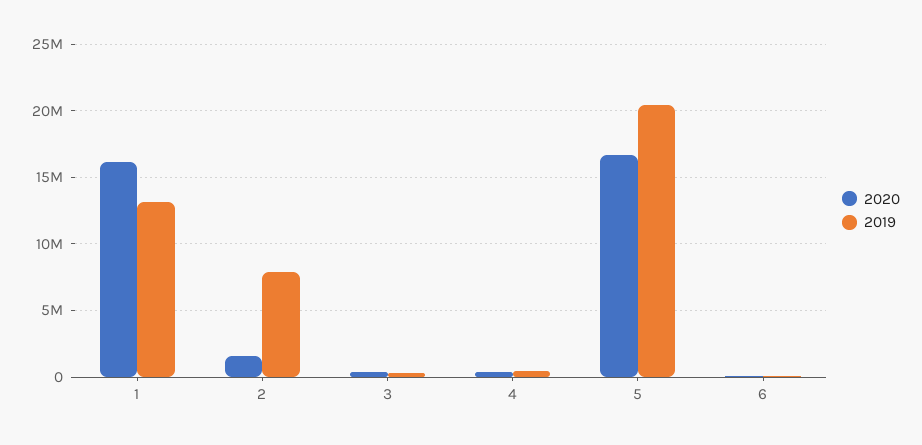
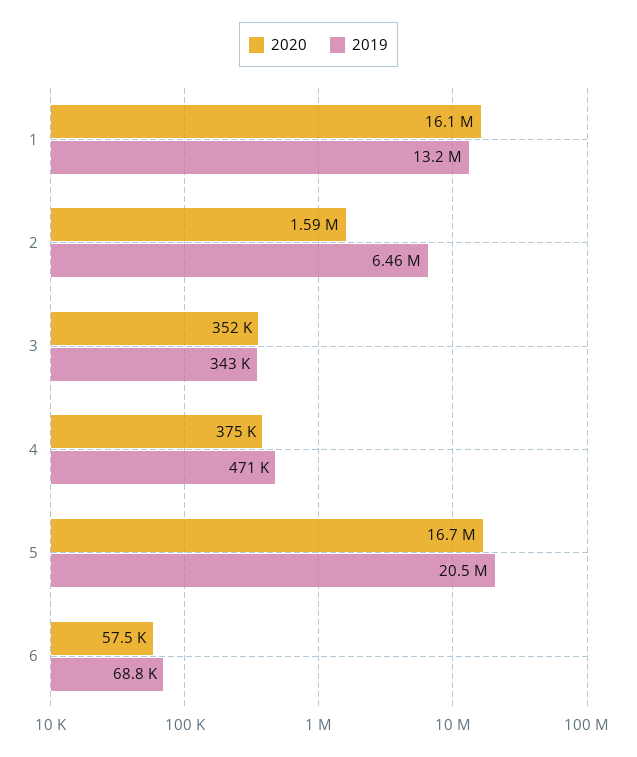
2019, 2: 8000000 -> 6460000

